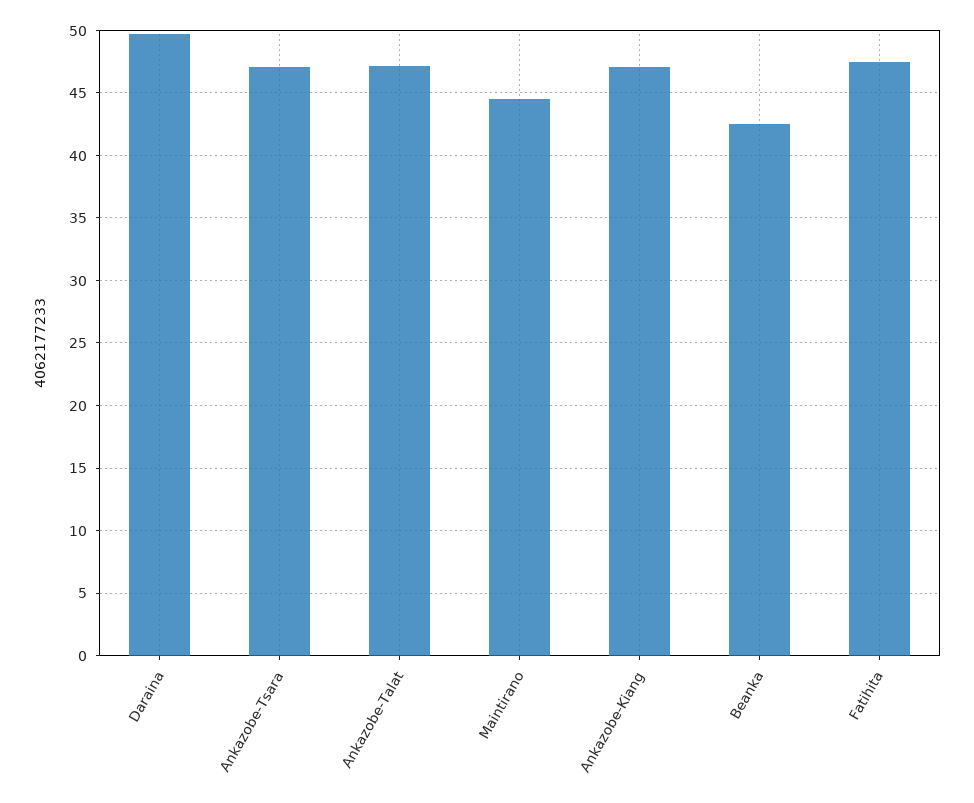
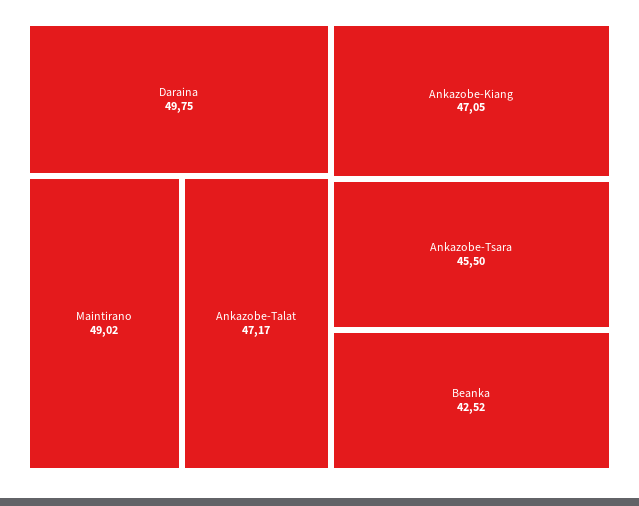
Ankazobe-Tsara: 47 -> 45.5
Maintirano: 44.5 -> 49.02
Fatihita: 47.5 -> none

